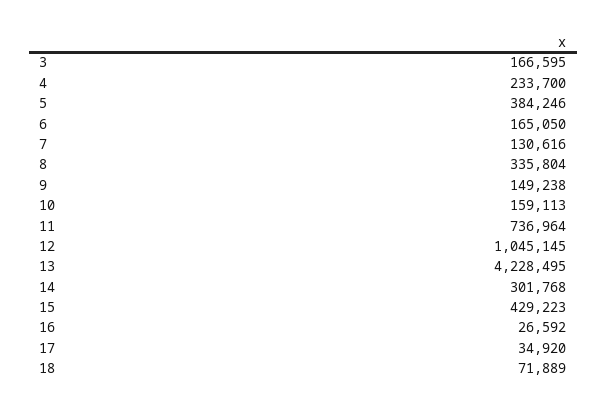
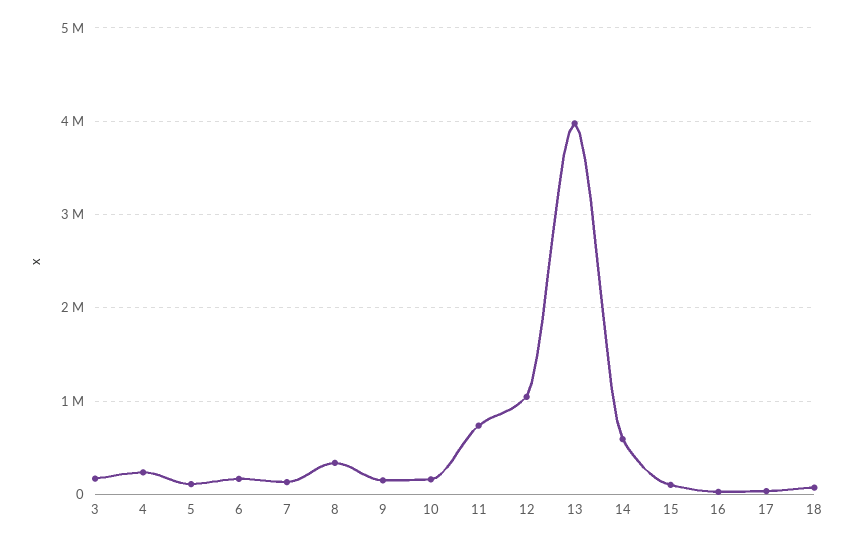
5: 384246 -> 100000
13: 4228495 -> 4000000
14: 301768 -> 600000
15: 429223 -> 100000

